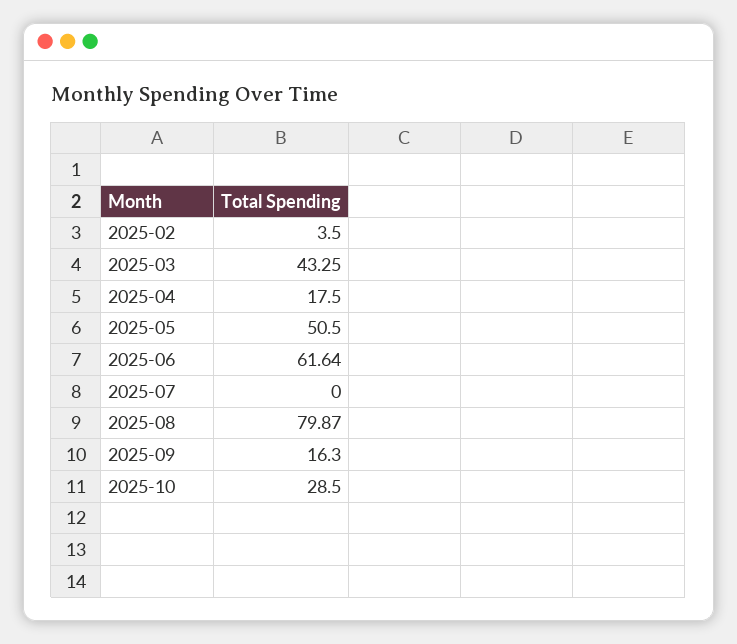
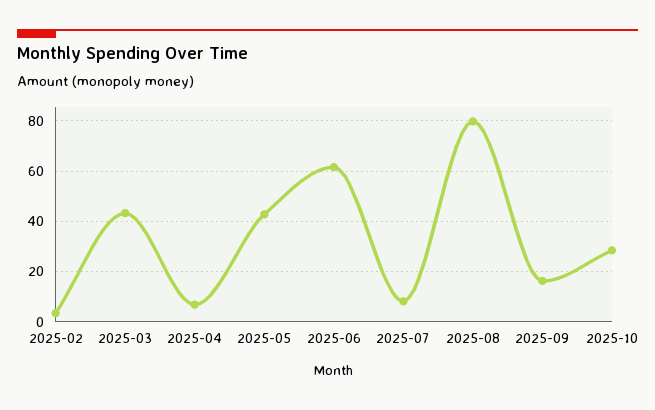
2025-04: 17.5 -> 7.5
2025-05: 50.5 -> 42.5
2025-07: 0 -> 7.5

